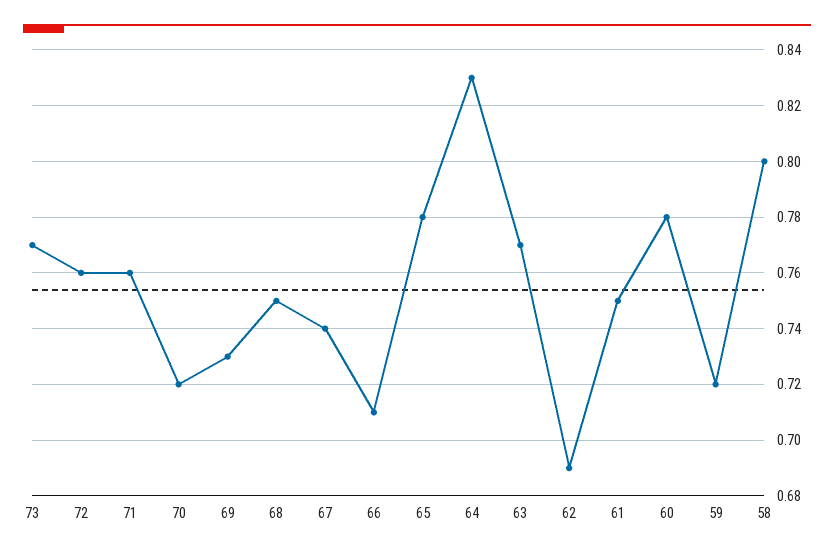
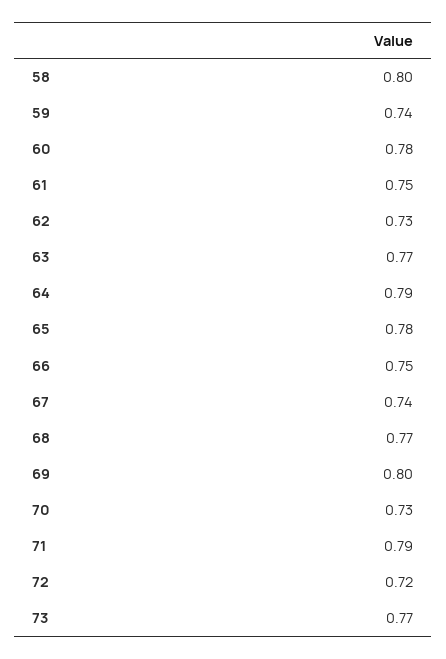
72: 0.76 -> 0.72
71: 0.76 -> 0.79
70: 0.72 -> 0.73
69: 0.73 -> 0.8
68: 0.75 -> 0.77
66: 0.71 -> 0.75
64: 0.83 -> 0.79
62: 0.69 -> 0.73
59: 0.72 -> 0.74

